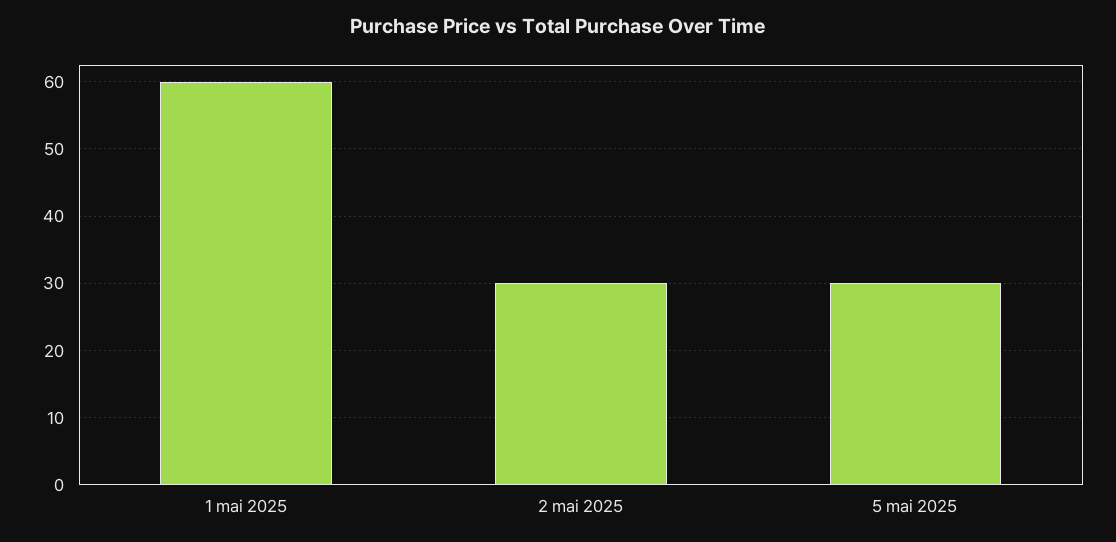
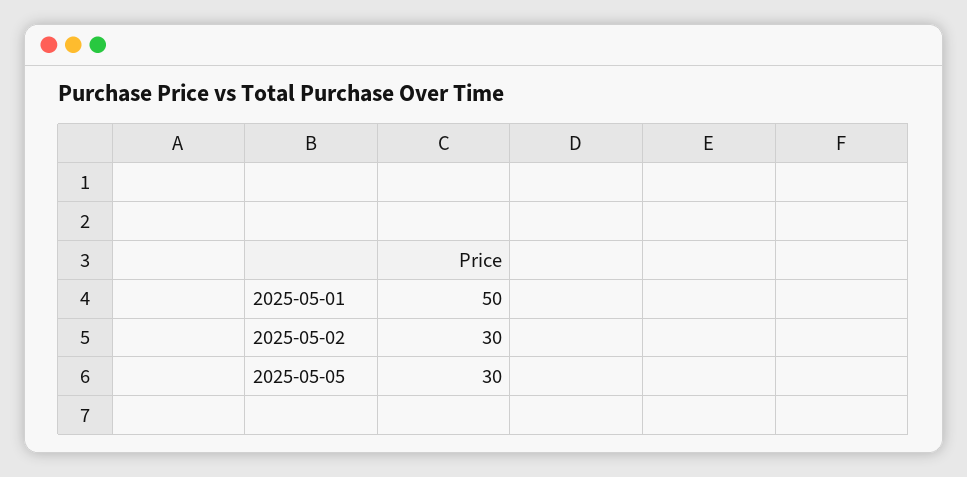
1 mai 2025: 60 -> 50

